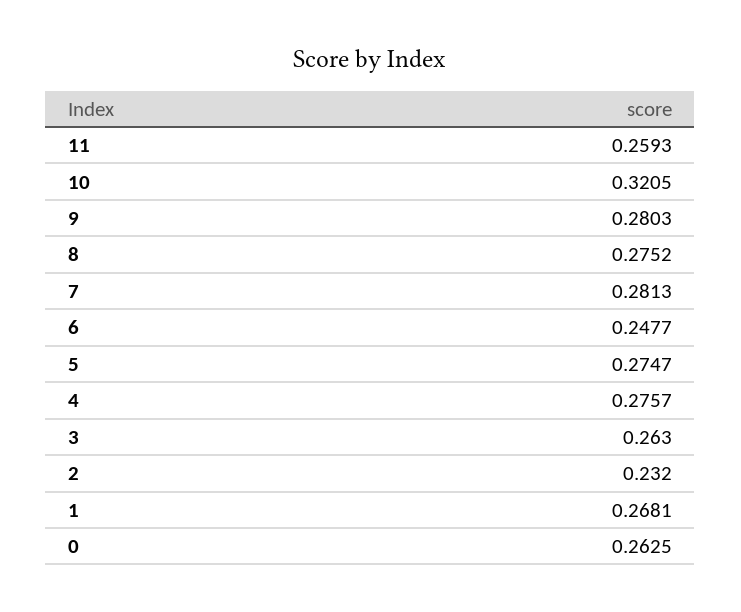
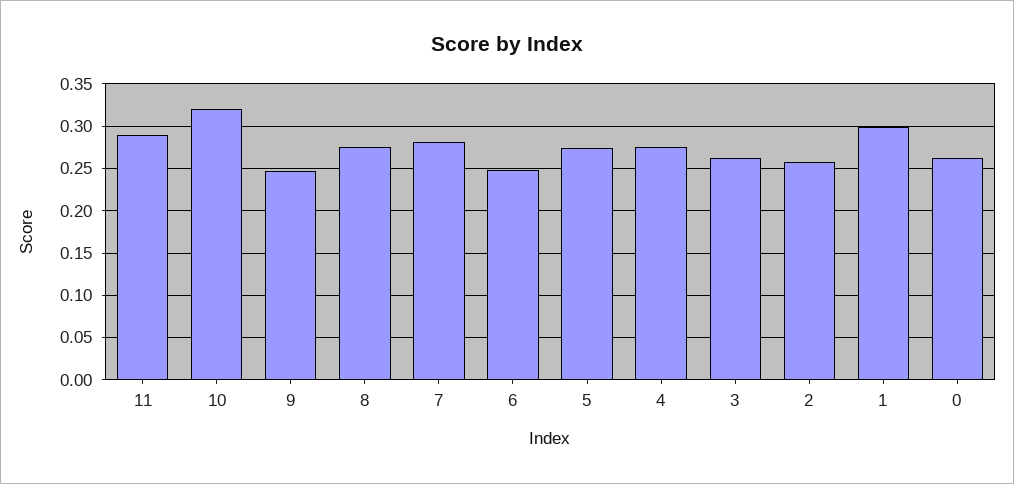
11: 0.2593 -> 0.29
9: 0.2803 -> 0.25
2: 0.232 -> 0.26
1: 0.2681 -> 0.3

